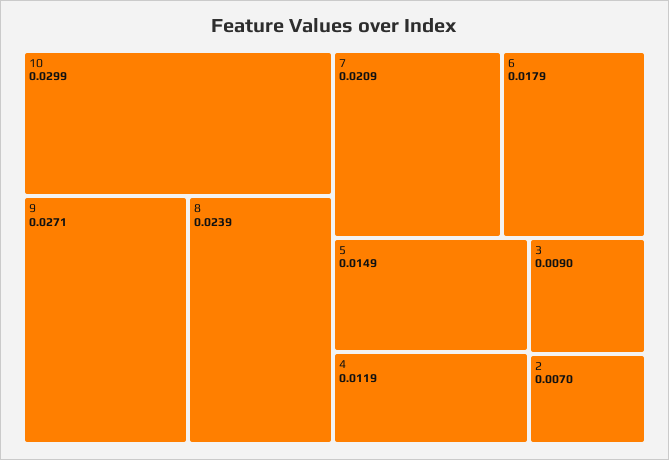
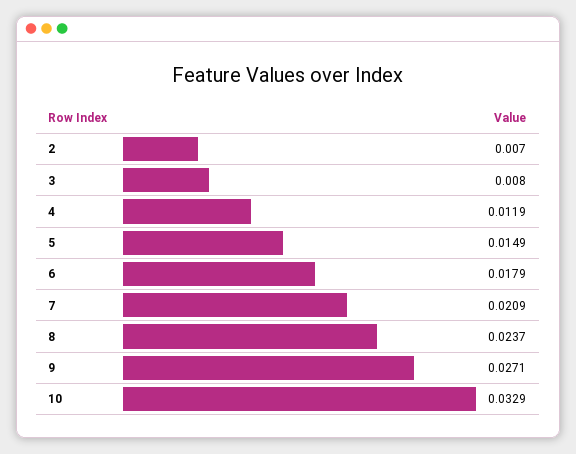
10: 0.0299 -> 0.0329
8: 0.0239 -> 0.0237
3: 0.009 -> 0.008

